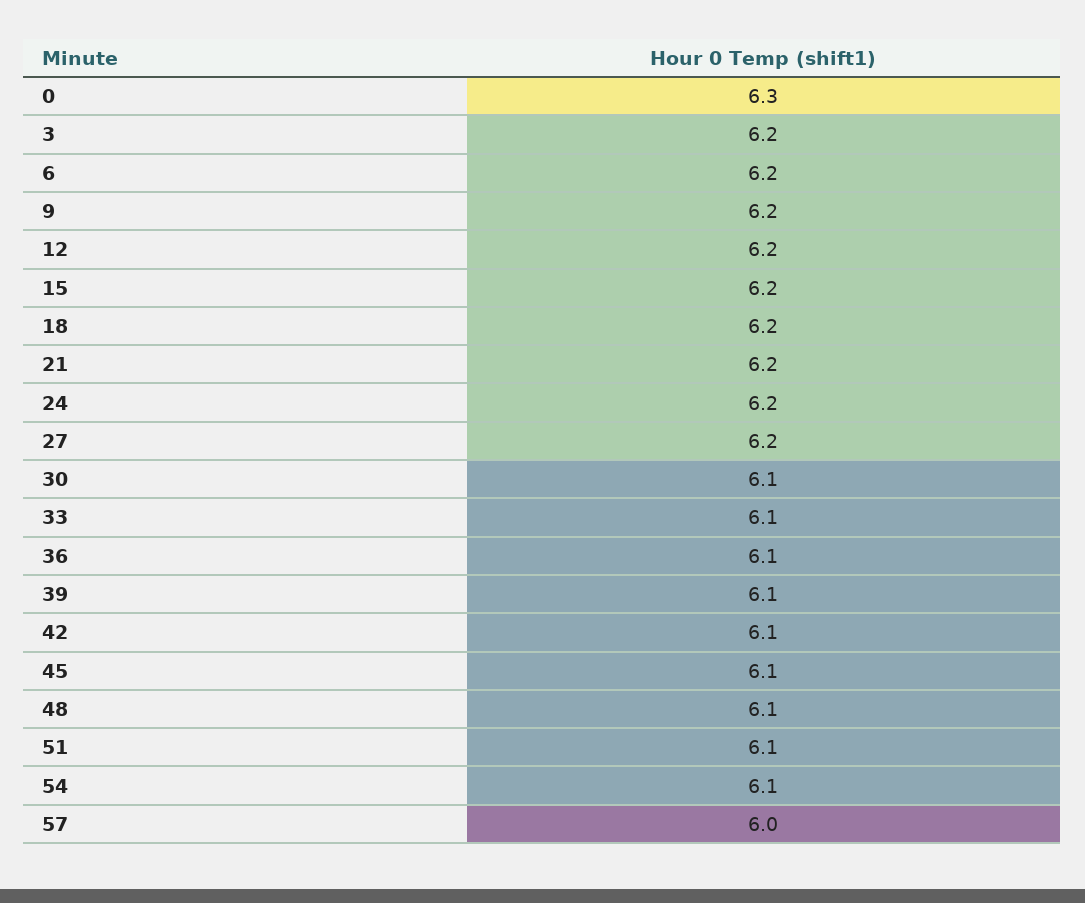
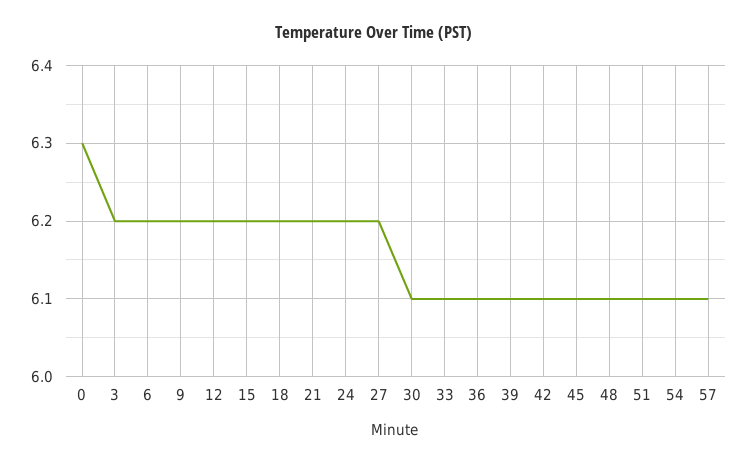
57: 6 -> 6.1

